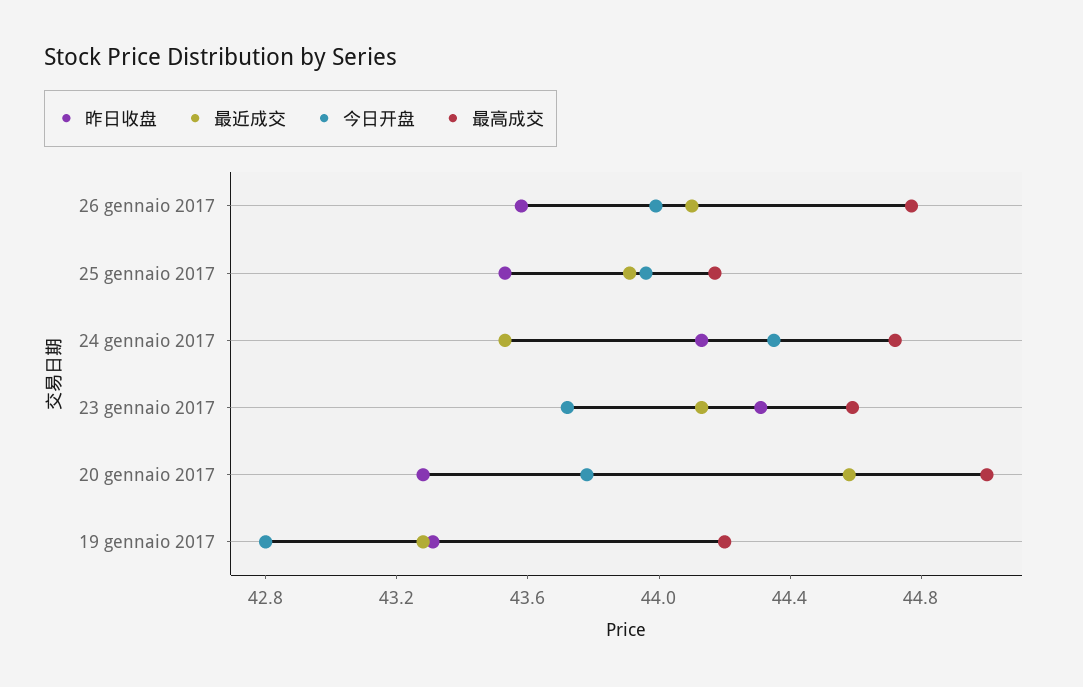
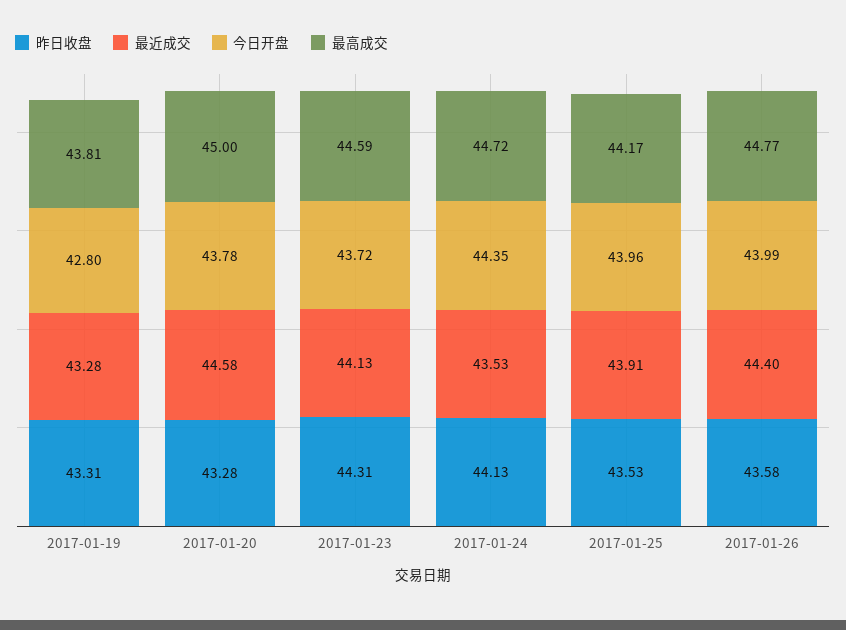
最近成交, 26 gennaio 2017: 44.1 -> 44.4
最高成交, 19 gennaio 2017: 44.2 -> 43.81

